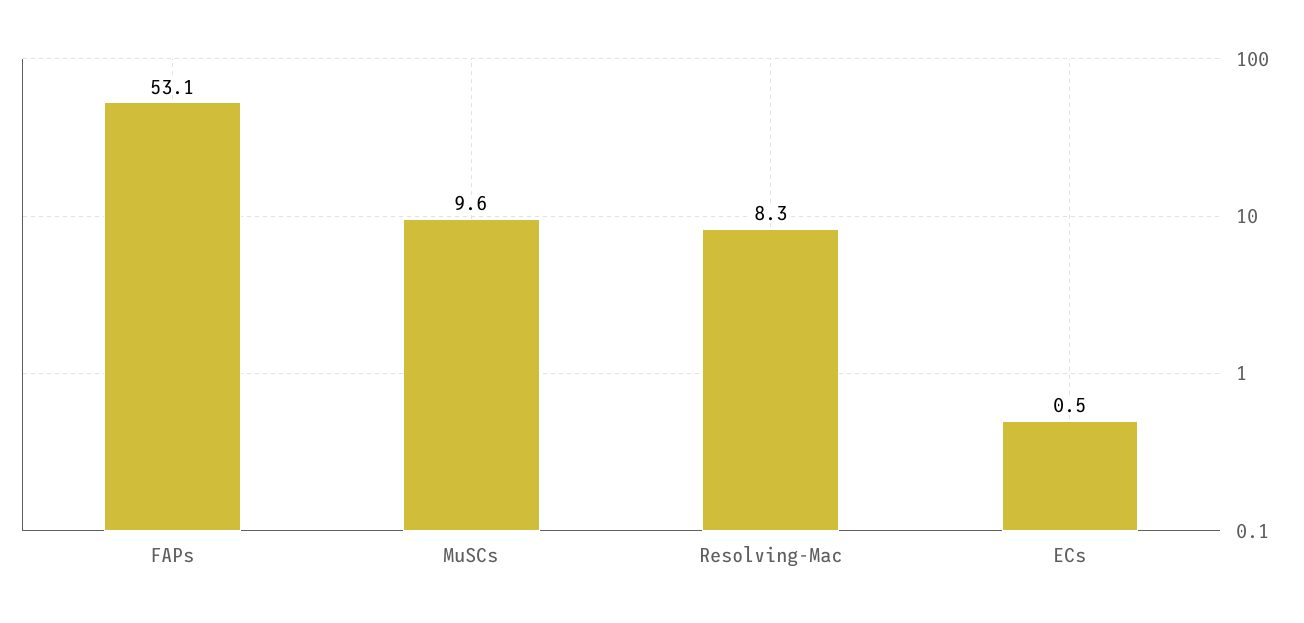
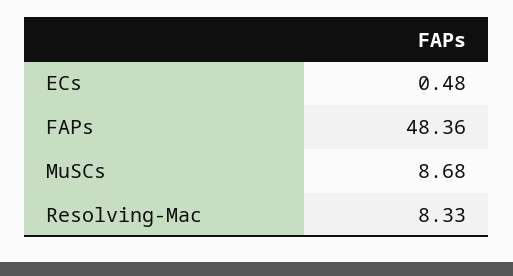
FAPs: 53.1 -> 48.36
MuSCs: 9.6 -> 8.68

